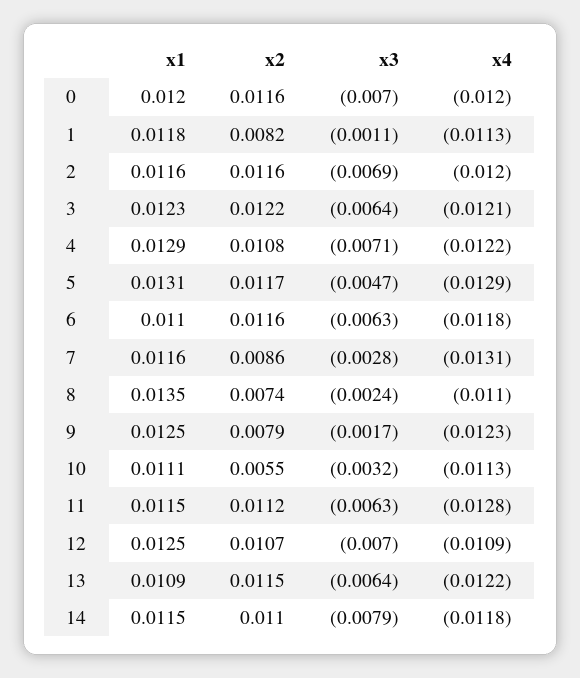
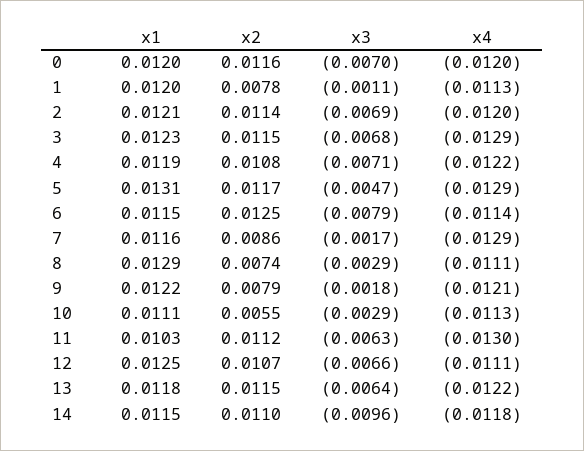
x1, 1: 0.0118 -> 0.012
x2, 1: 0.0082 -> 0.0078
x1, 2: 0.0116 -> 0.0121
x2, 2: 0.0116 -> 0.0114
x2, 3: 0.0122 -> 0.0115
x3, 3: -0.0064 -> -0.0068
x4, 3: -0.0121 -> -0.0129
x1, 4: 0.0129 -> 0.0119
x1, 6: 0.011 -> 0.0115
x2, 6: 0.0116 -> 0.0125
x3, 6: -0.0063 -> -0.0079
x4, 6: -0.0118 -> -0.0114
x3, 7: -0.0028 -> -0.0017
x4, 7: -0.0131 -> -0.0129
x1, 8: 0.0135 -> 0.0129
x3, 8: -0.0024 -> -0.0029
x4, 8: -0.011 -> -0.0111
x1, 9: 0.0125 -> 0.0122
x3, 9: -0.0017 -> -0.0018
x4, 9: -0.0123 -> -0.0121
x3, 10: -0.0032 -> -0.0029
x1, 11: 0.0115 -> 0.0103
x4, 11: -0.0128 -> -0.013
x3, 12: -0.007 -> -0.0066
x4, 12: -0.0109 -> -0.0111
x1, 13: 0.0109 -> 0.0118
x3, 14: -0.0079 -> -0.0096

